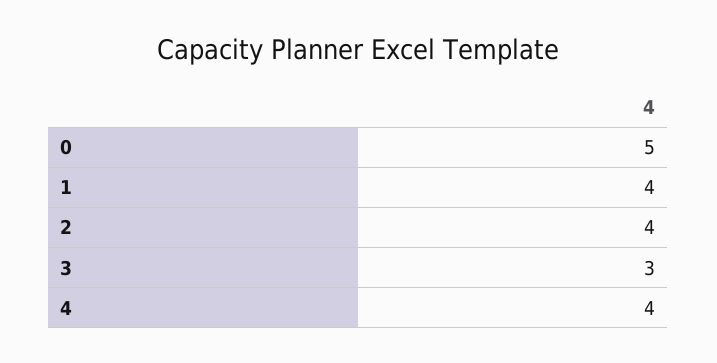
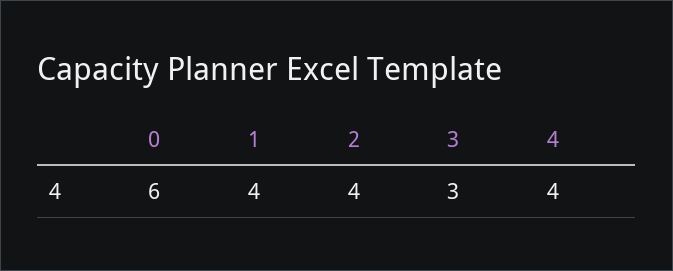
0: 5 -> 6

